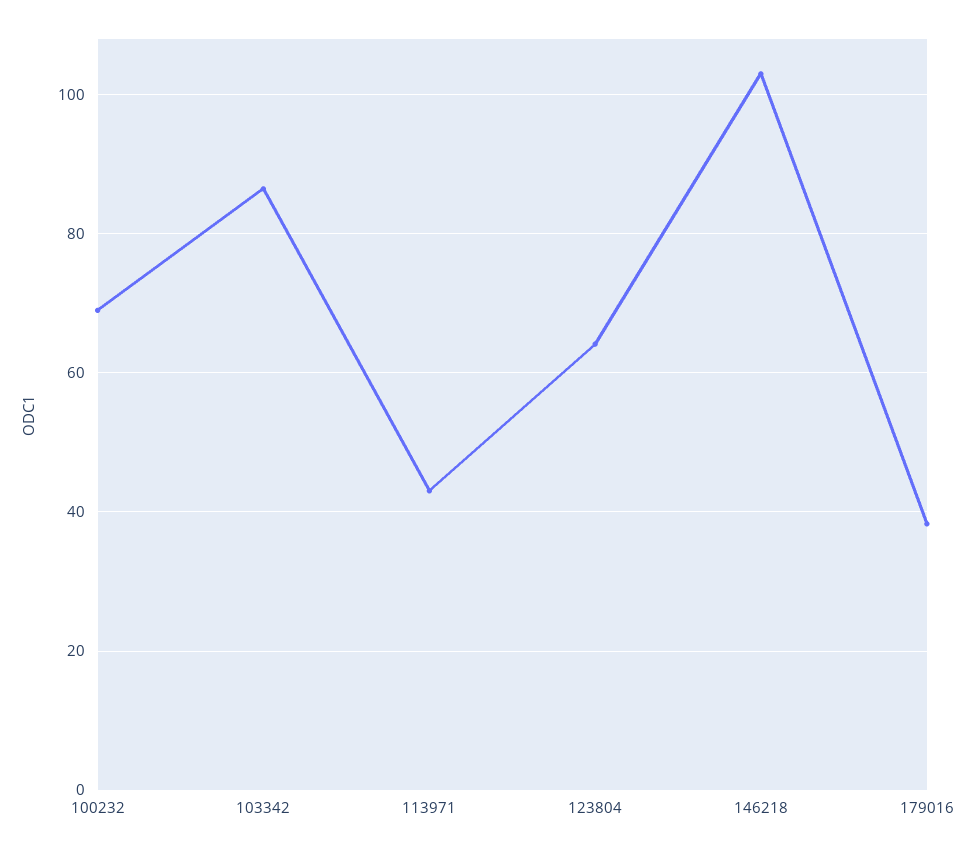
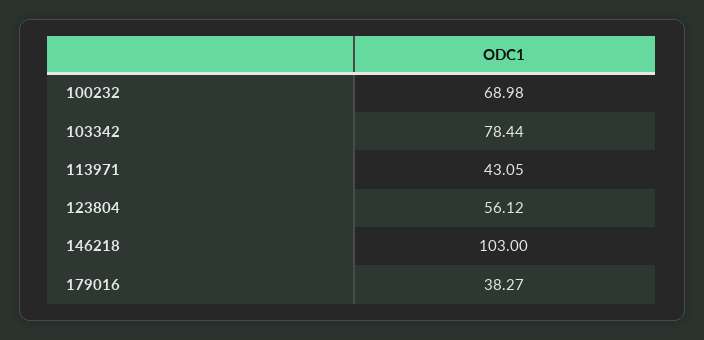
103342: 86 -> 78.44
123804: 64 -> 56.12

